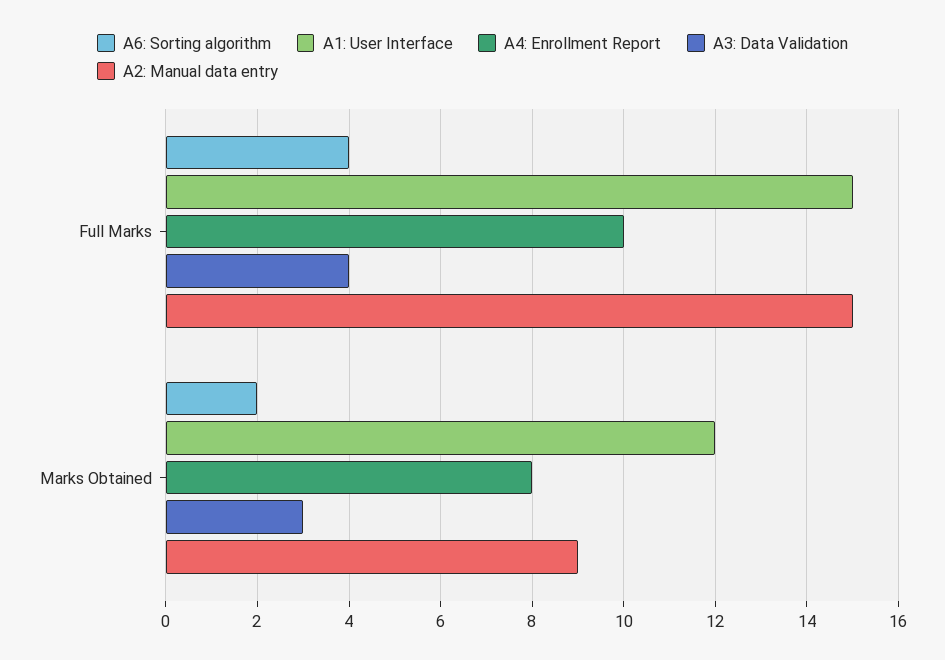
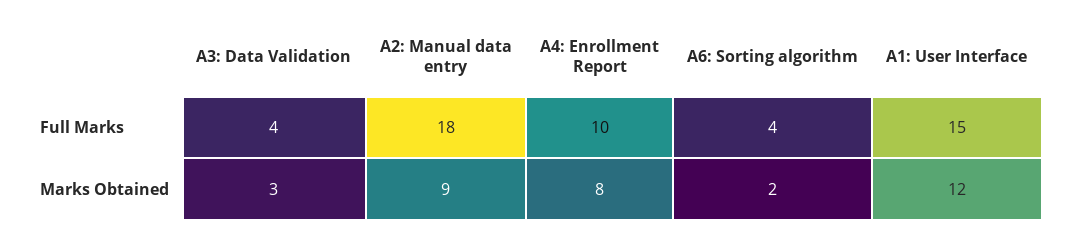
A2: Manual data entry, Full Marks: 15 -> 18

